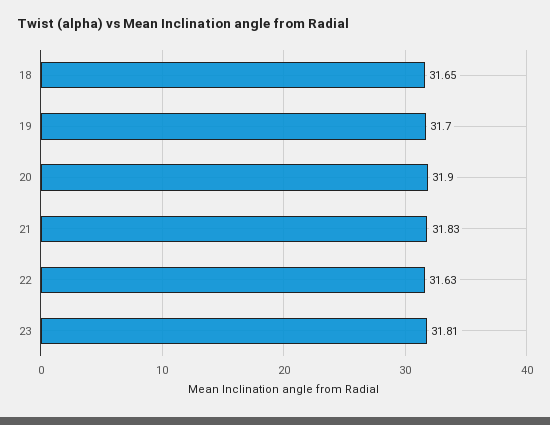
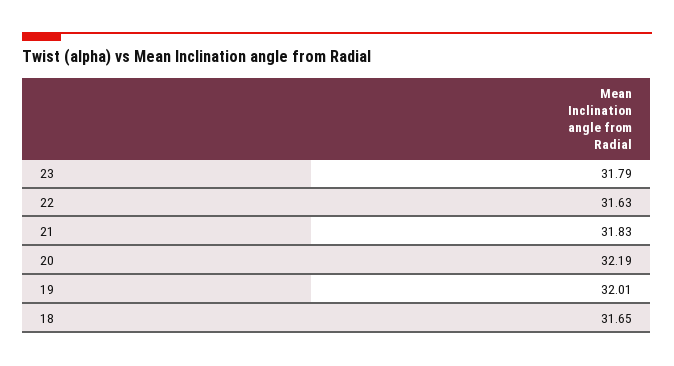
19: 31.7 -> 32.01
20: 31.9 -> 32.19
23: 31.81 -> 31.79

